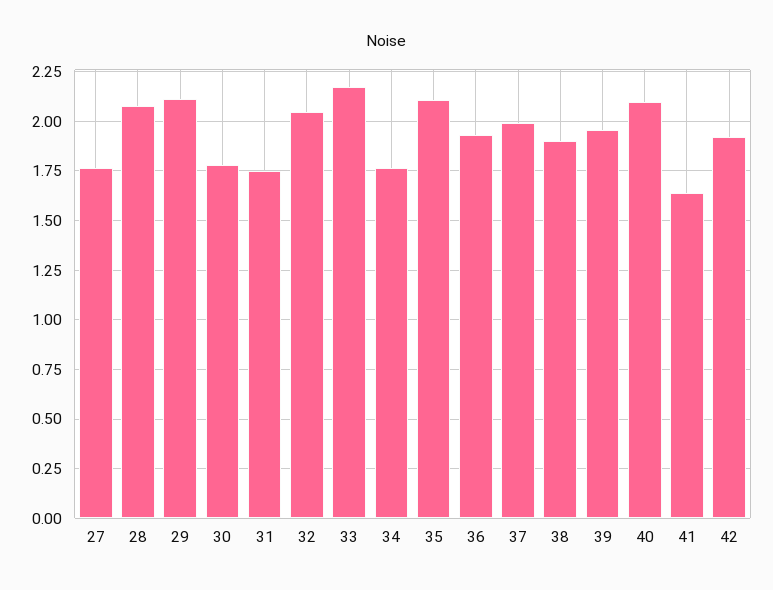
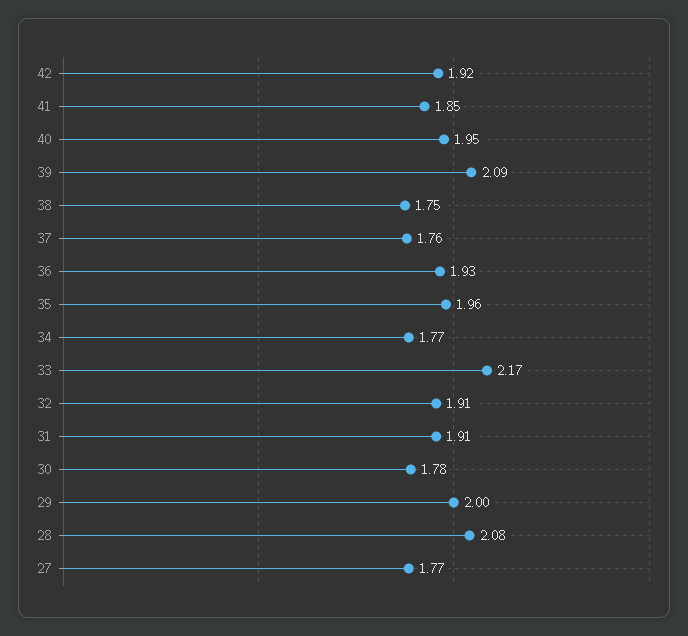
29: 2.1 -> 2
31: 1.75 -> 1.91
32: 2.05 -> 1.91
35: 2.1 -> 1.96
37: 2 -> 1.76
38: 1.9 -> 1.75
39: 1.95 -> 2.09
40: 2.1 -> 1.95
41: 1.65 -> 1.85

